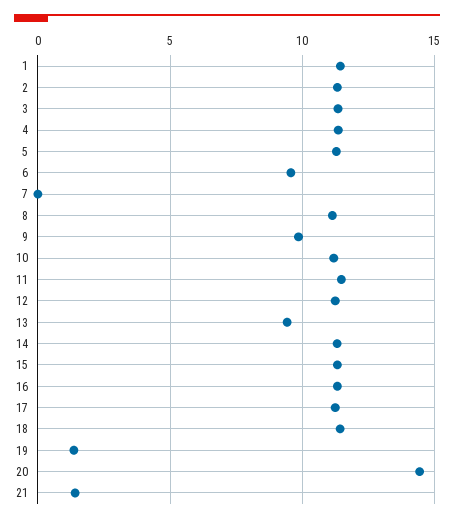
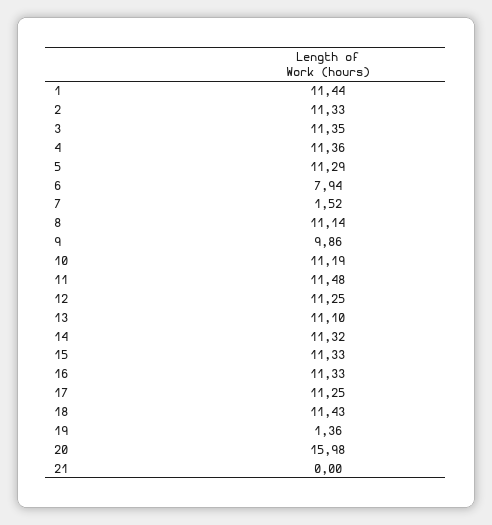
6: 9.5 -> 7.94
7: 0 -> 1.52
13: 9.5 -> 11.1
20: 14.5 -> 15.98
21: 1.5 -> 0

